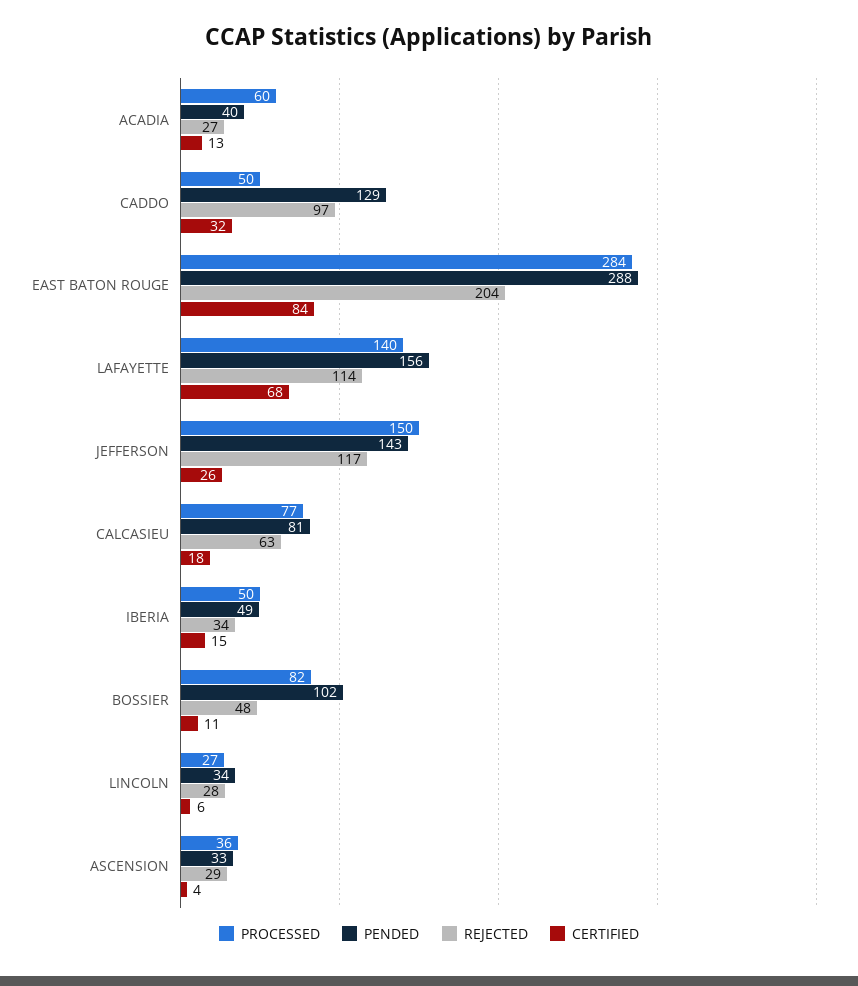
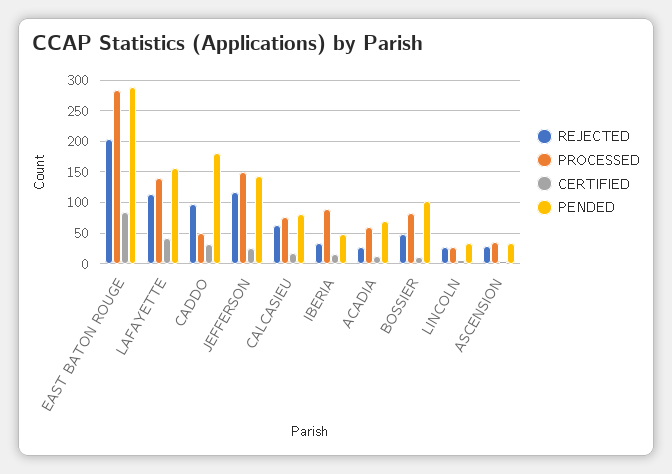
PENDED, ACADIA: 40 -> 70
PENDED, CADDO: 129 -> 180
CERTIFIED, LAFAYETTE: 68 -> 40
PROCESSED, IBERIA: 50 -> 90

